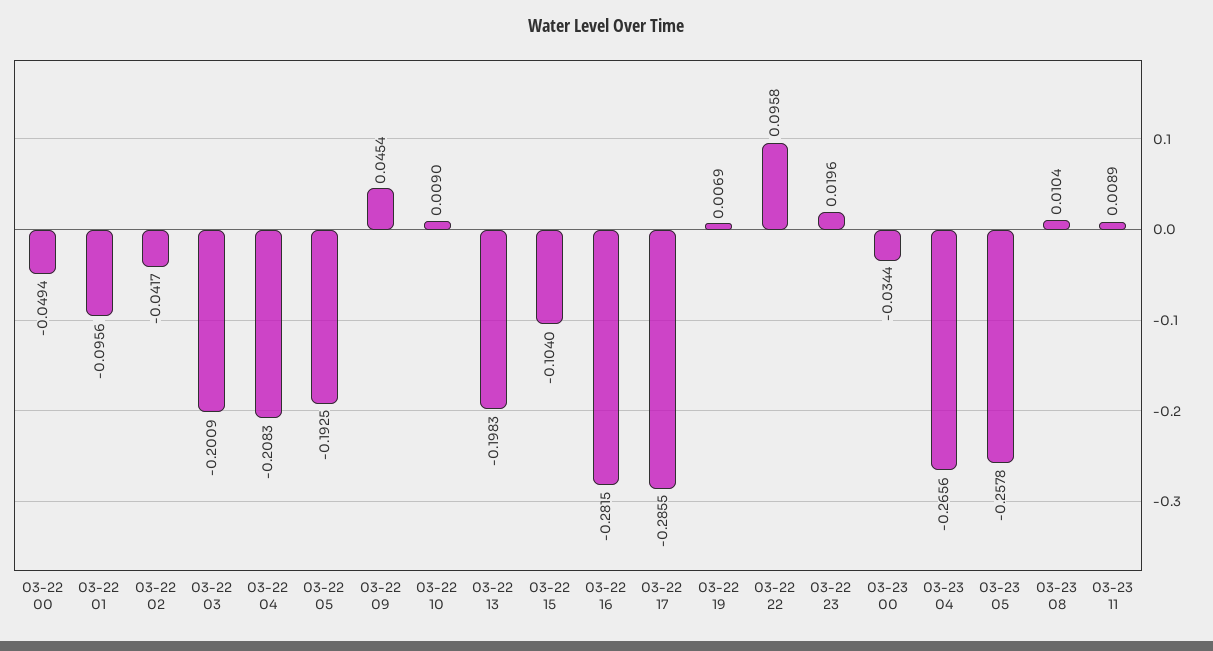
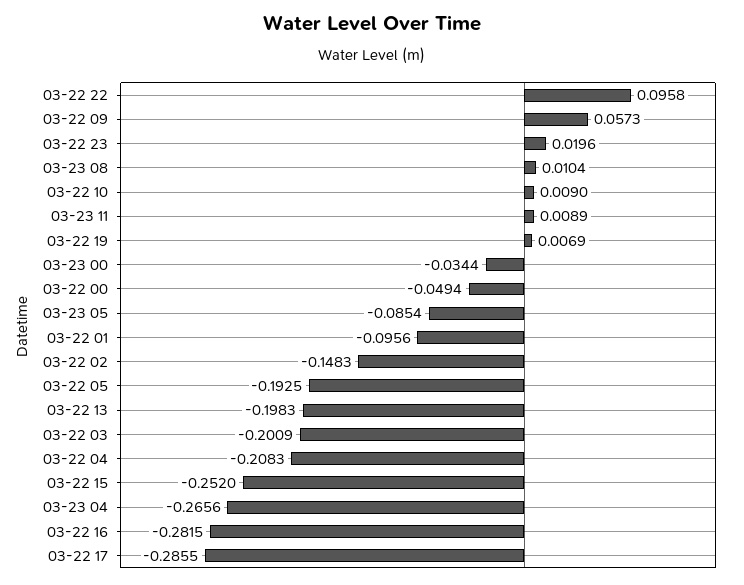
03-22 02: -0.0417 -> -0.1483
03-22 09: 0.0454 -> 0.0573
03-22 15: -0.104 -> -0.252
03-23 05: -0.2578 -> -0.0854

